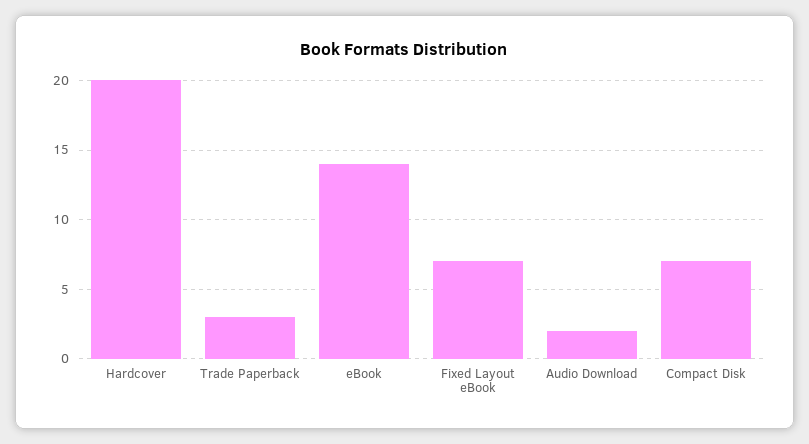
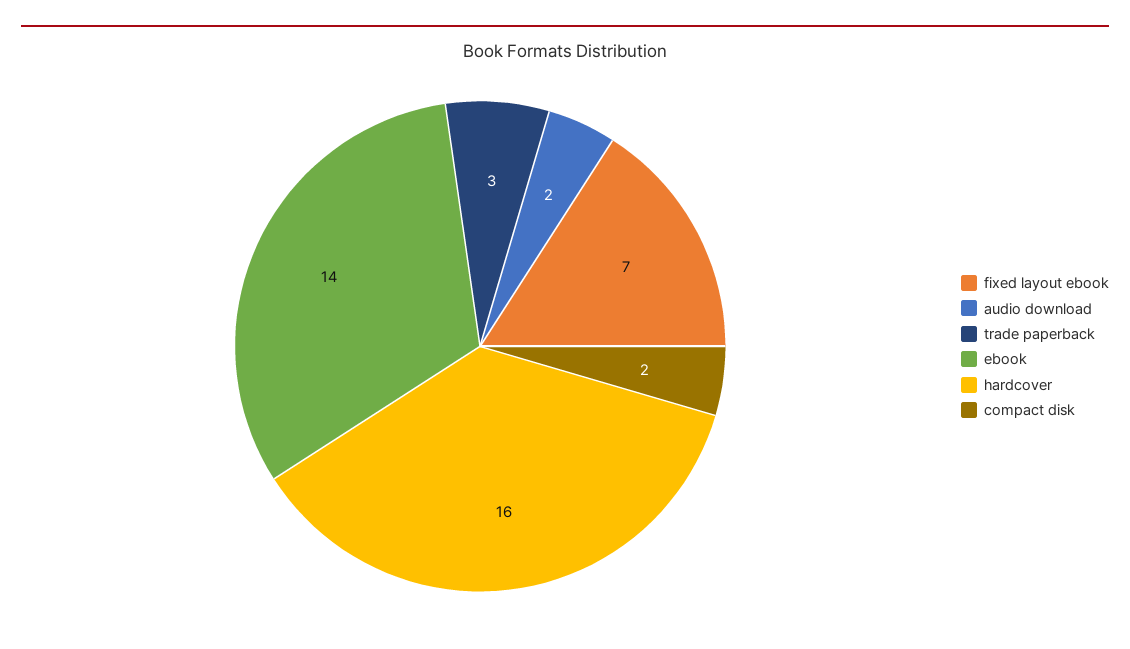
Hardcover: 20 -> 16
Compact Disk: 7 -> 2

